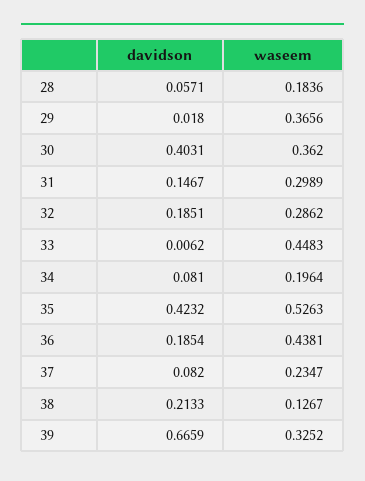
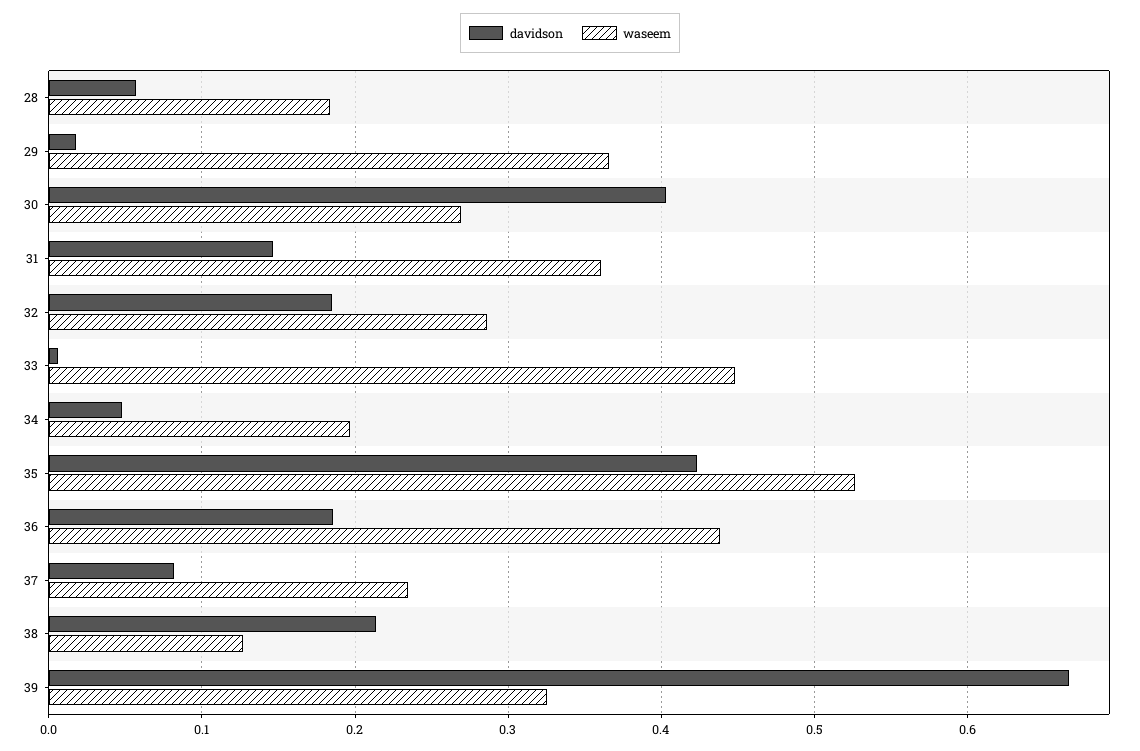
waseem, 30: 0.362 -> 0.27
waseem, 31: 0.2989 -> 0.36
davidson, 34: 0.081 -> 0.05

